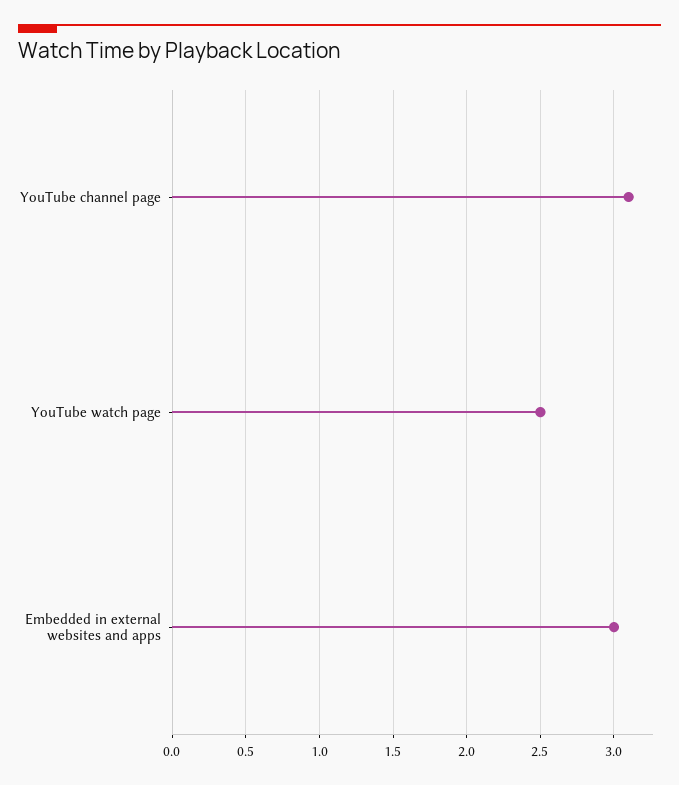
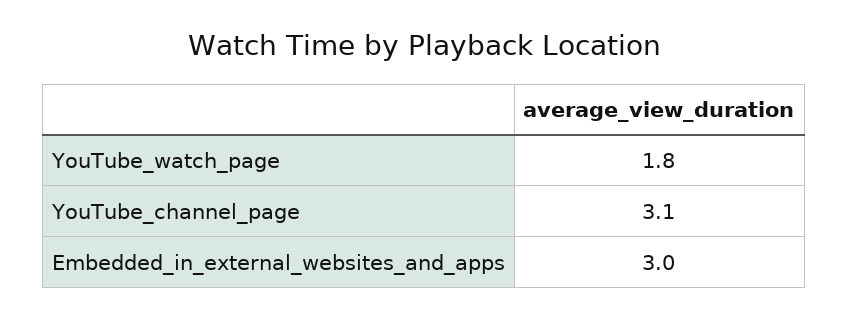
YouTube watch page: 2.5 -> 1.8

